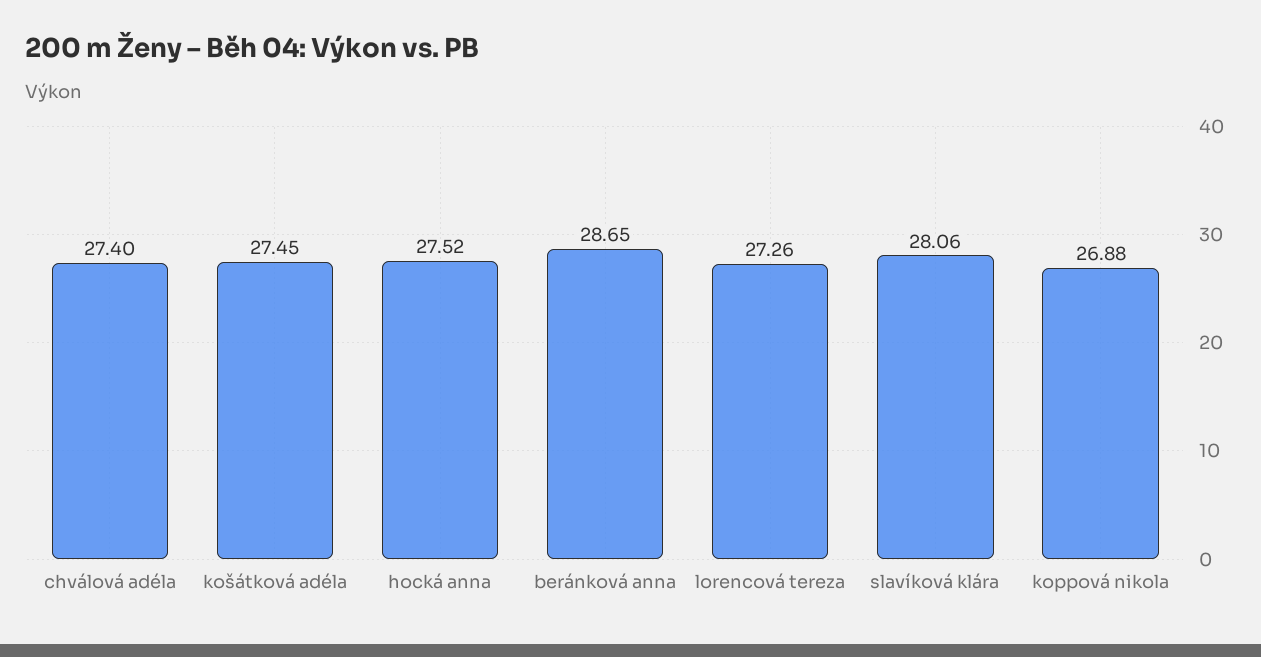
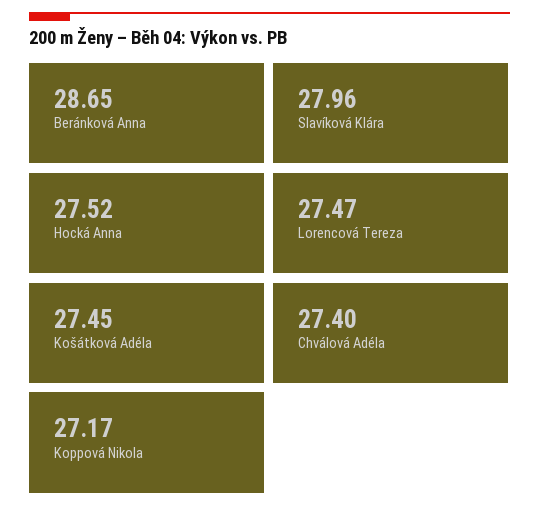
lorencová tereza: 27.26 -> 27.47
slavíková klára: 28.06 -> 27.96
koppová nikola: 26.88 -> 27.17

